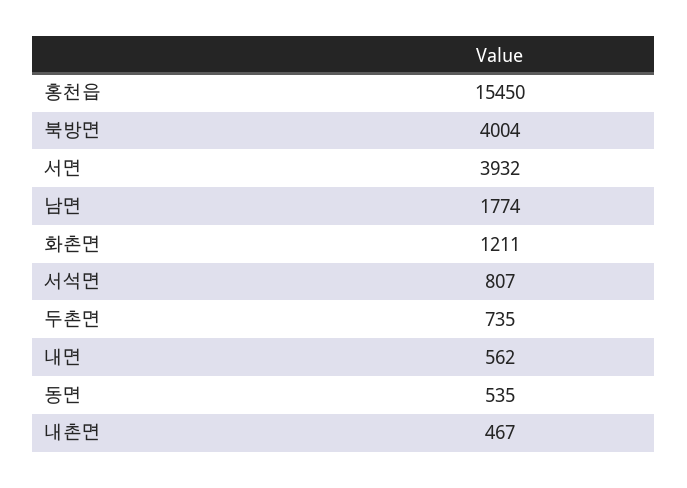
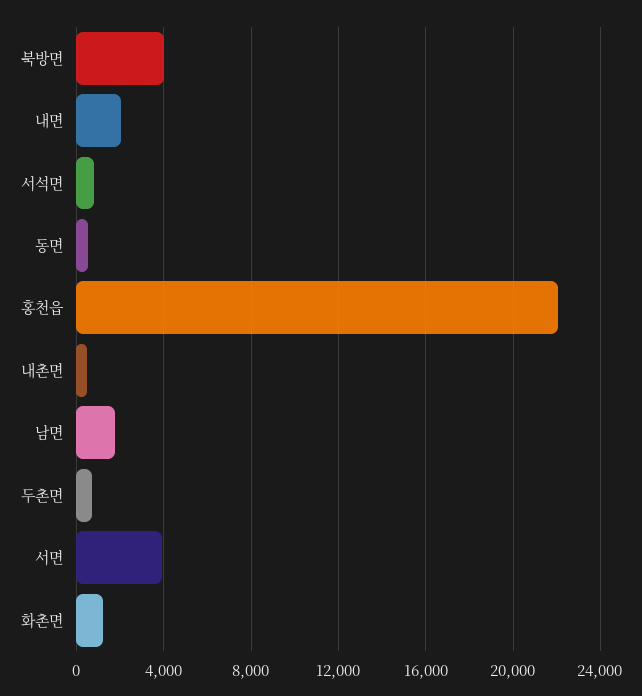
홍천읍: 15450 -> 22000
내면: 562 -> 2000

